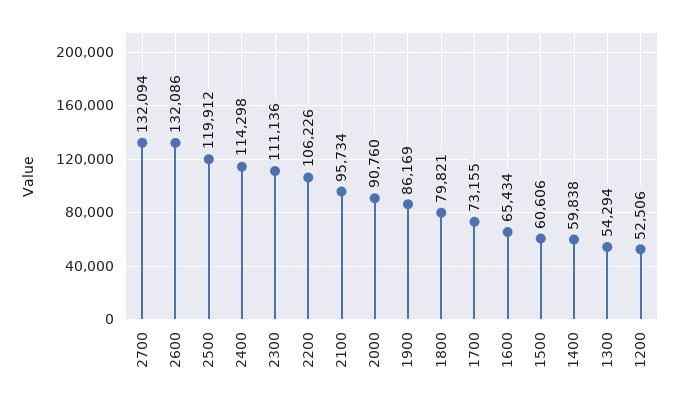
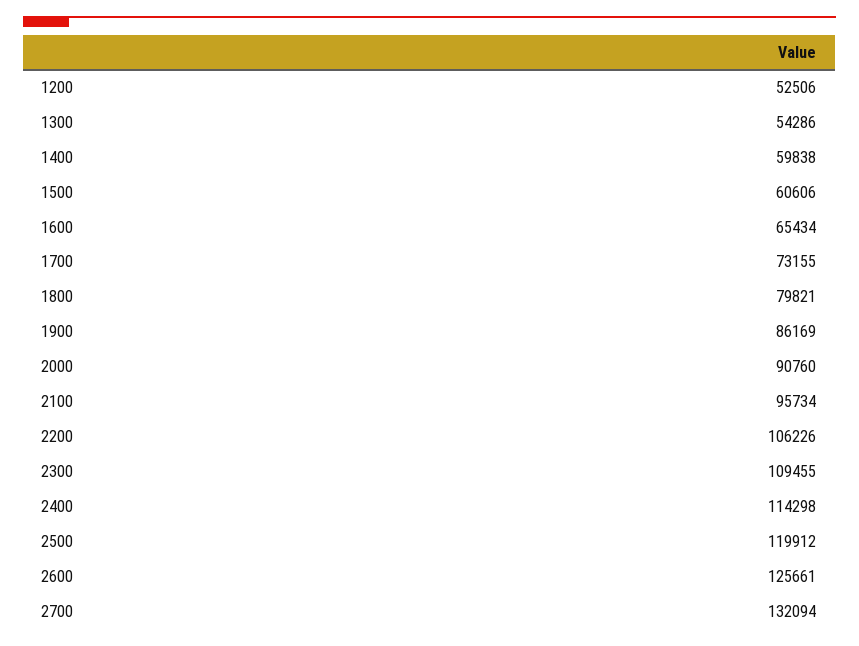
2600: 132086 -> 125661
2300: 111136 -> 109455
1300: 54294 -> 54286

